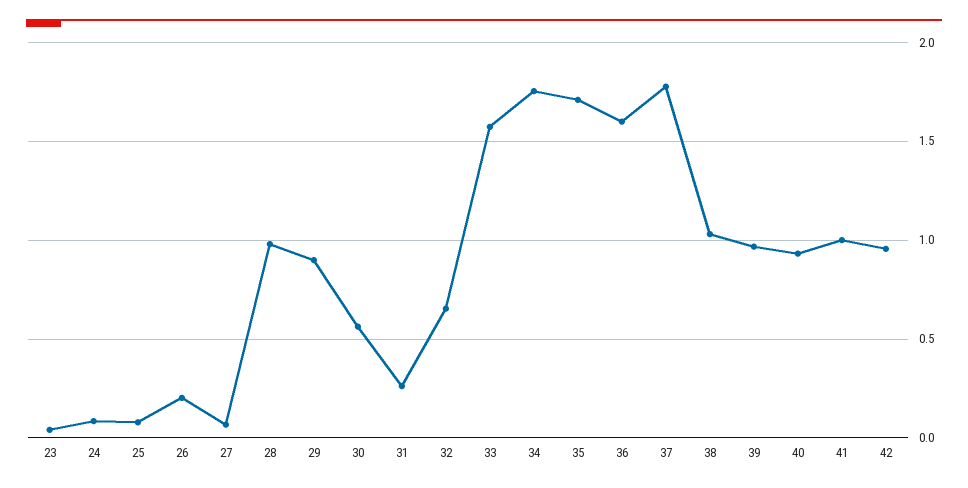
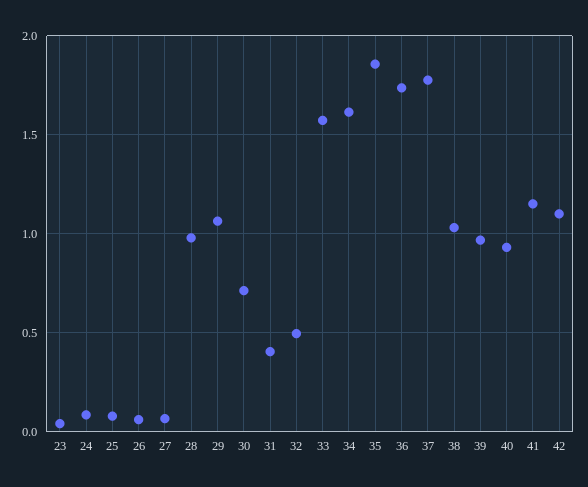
26: 0.2 -> 0.05
29: 0.9 -> 1.05
30: 0.55 -> 0.7
31: 0.25 -> 0.4
32: 0.65 -> 0.5
34: 1.75 -> 1.6
35: 1.7 -> 1.85
36: 1.6 -> 1.75
41: 1 -> 1.15
42: 0.95 -> 1.1

